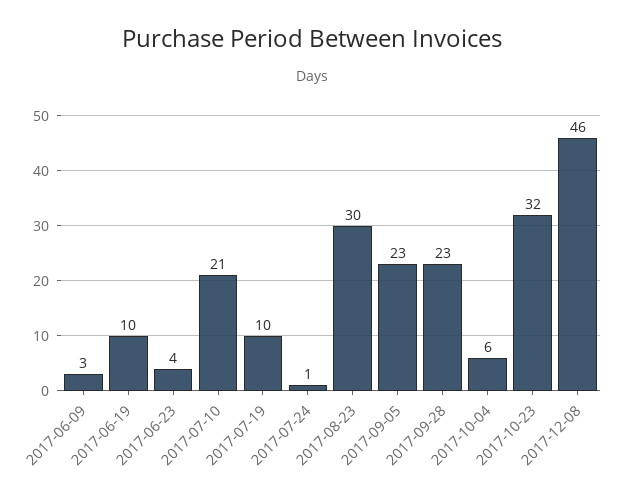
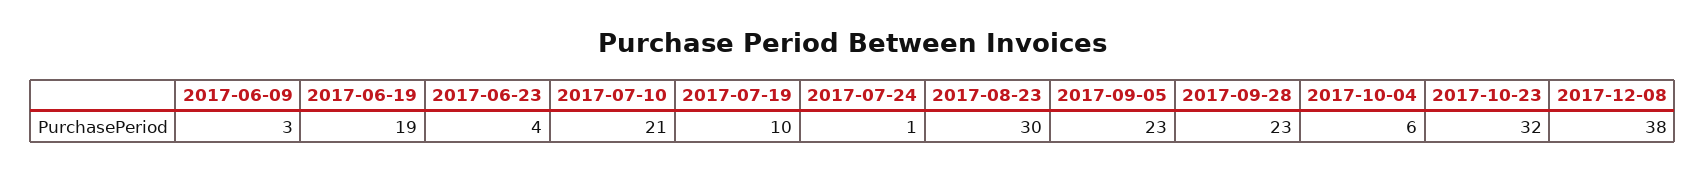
2017-06-19: 10 -> 19
2017-12-08: 46 -> 38

